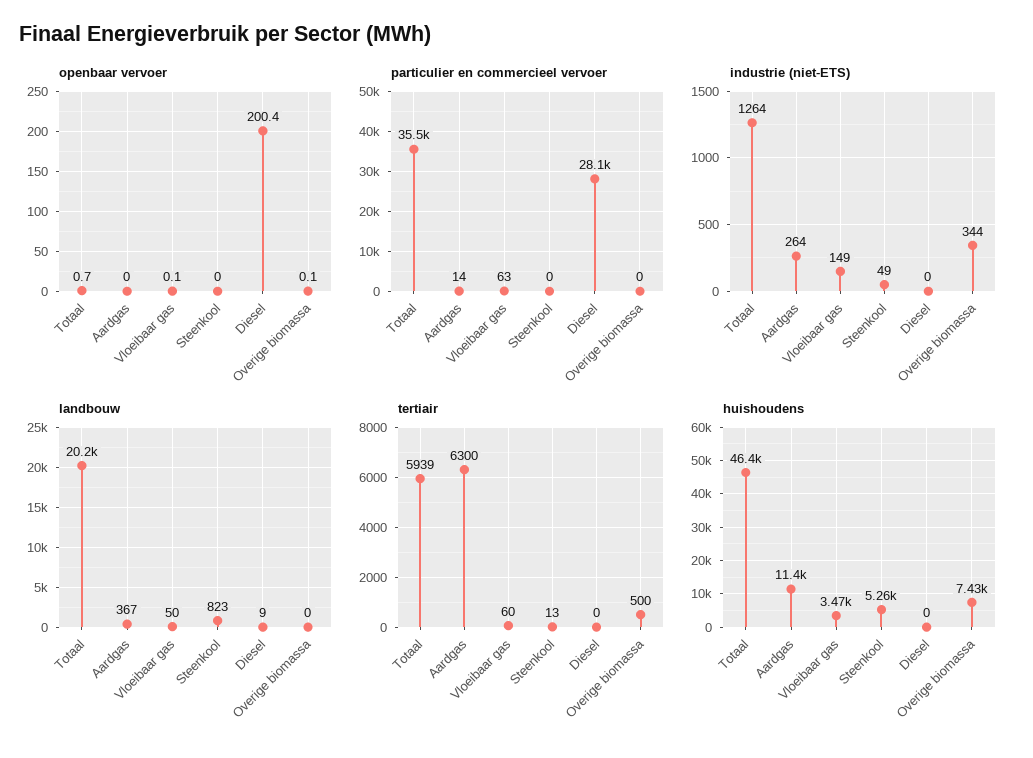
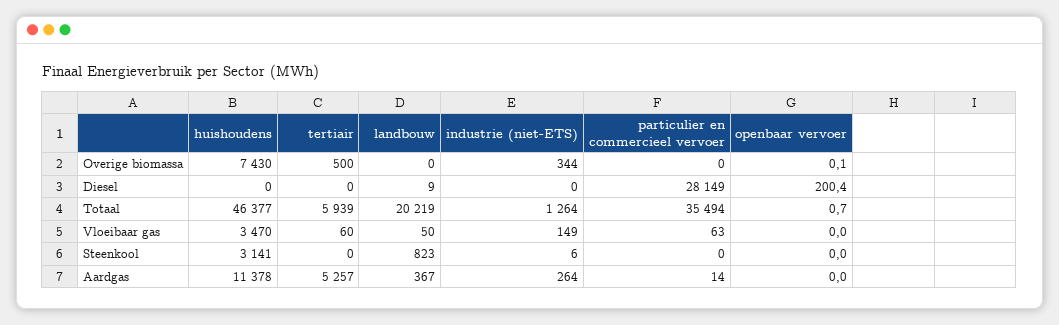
openbaar vervoer, Vloeibaar gas: 0.1 -> 0
industrie (niet-ETS), Steenkool: 49 -> 6
tertiair, Aardgas: 6300 -> 5257
tertiair, Steenkool: 13 -> 0
huishoudens, Steenkool: 5260 -> 3141

